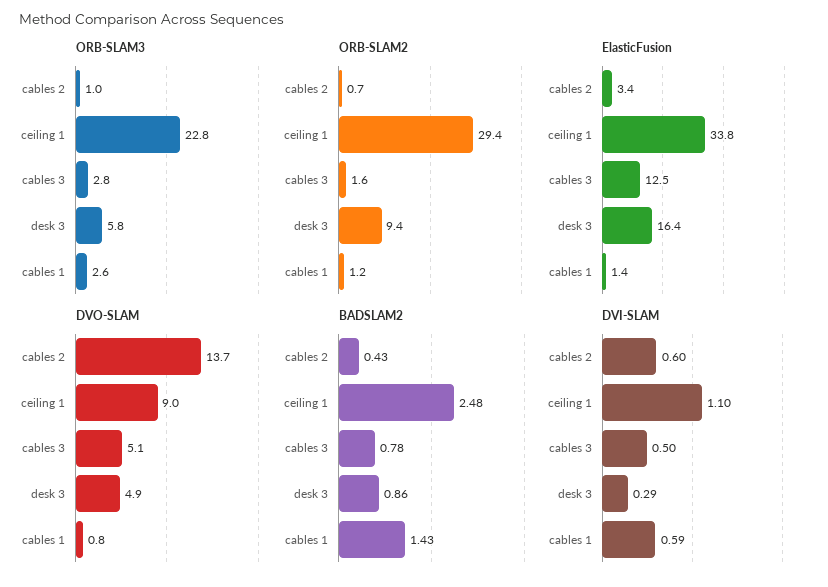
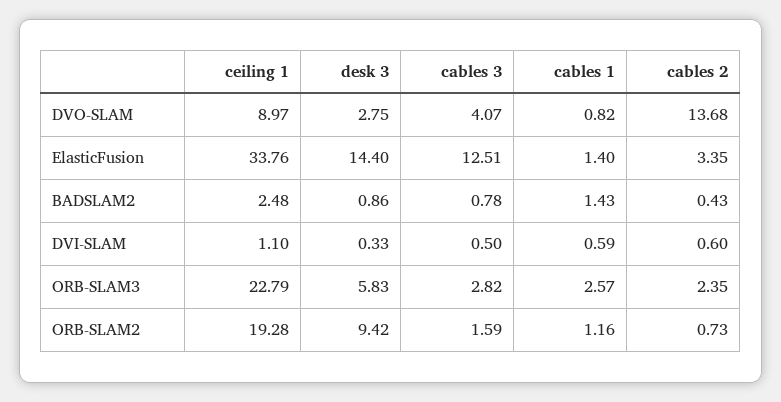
ORB-SLAM3, cables 2: 1 -> 2.35
ORB-SLAM2, ceiling 1: 29.4 -> 19.28
ElasticFusion, desk 3: 16.4 -> 14.4
DVO-SLAM, cables 3: 5.1 -> 4.07
DVO-SLAM, desk 3: 4.9 -> 2.75
DVI-SLAM, desk 3: 0.29 -> 0.33

